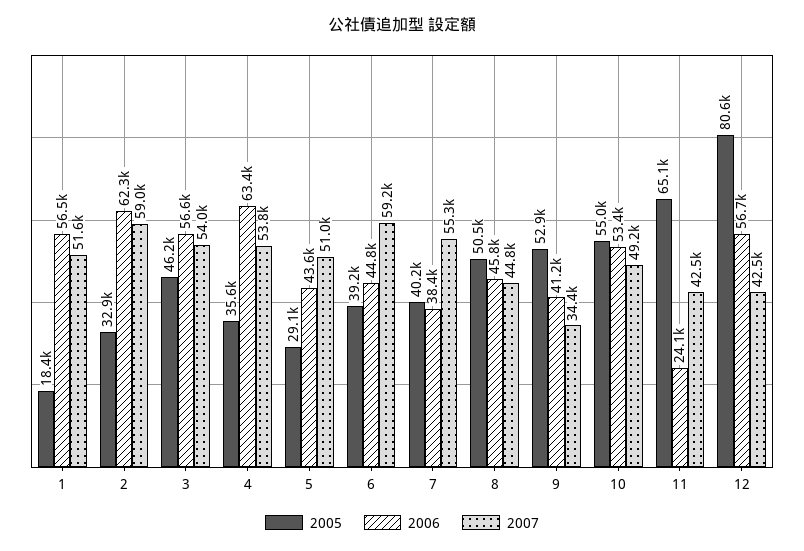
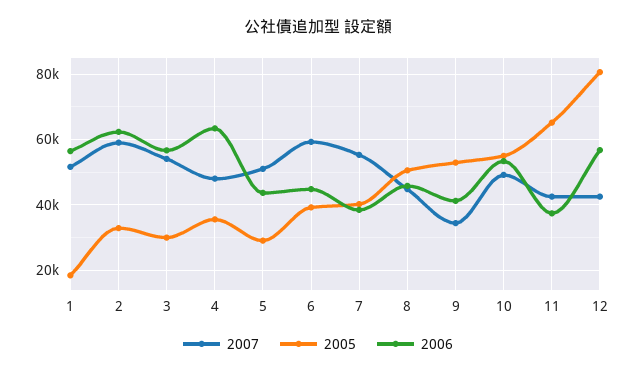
2005, 3: 46200 -> 30000
2007, 4: 53800 -> 48000
2006, 11: 24100 -> 38000

